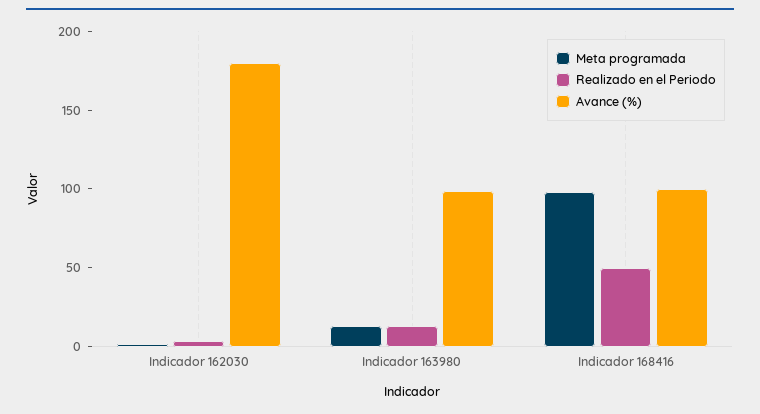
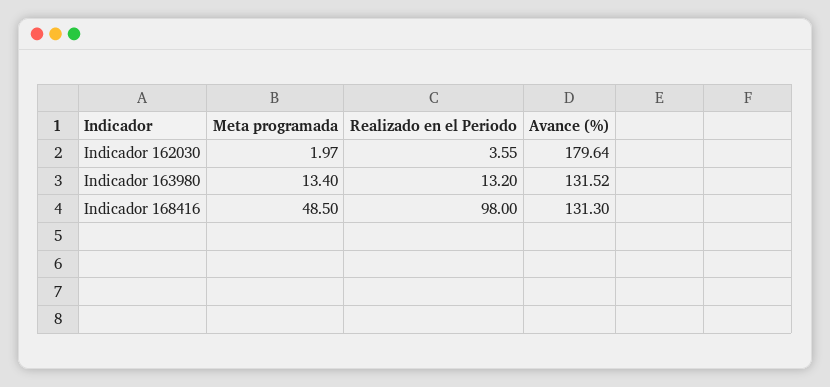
Avance (%), Indicador 163980: 100 -> 131.52
Meta programada, Indicador 168416: 100 -> 48.5
Realizado en el Periodo, Indicador 168416: 50 -> 98
Avance (%), Indicador 168416: 100 -> 131.3

